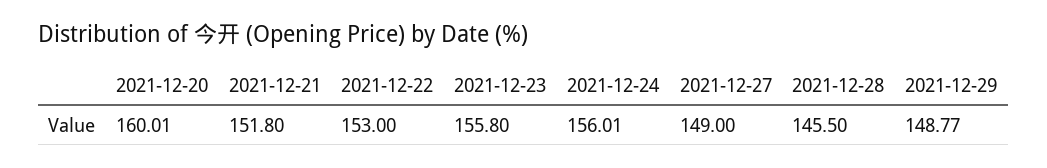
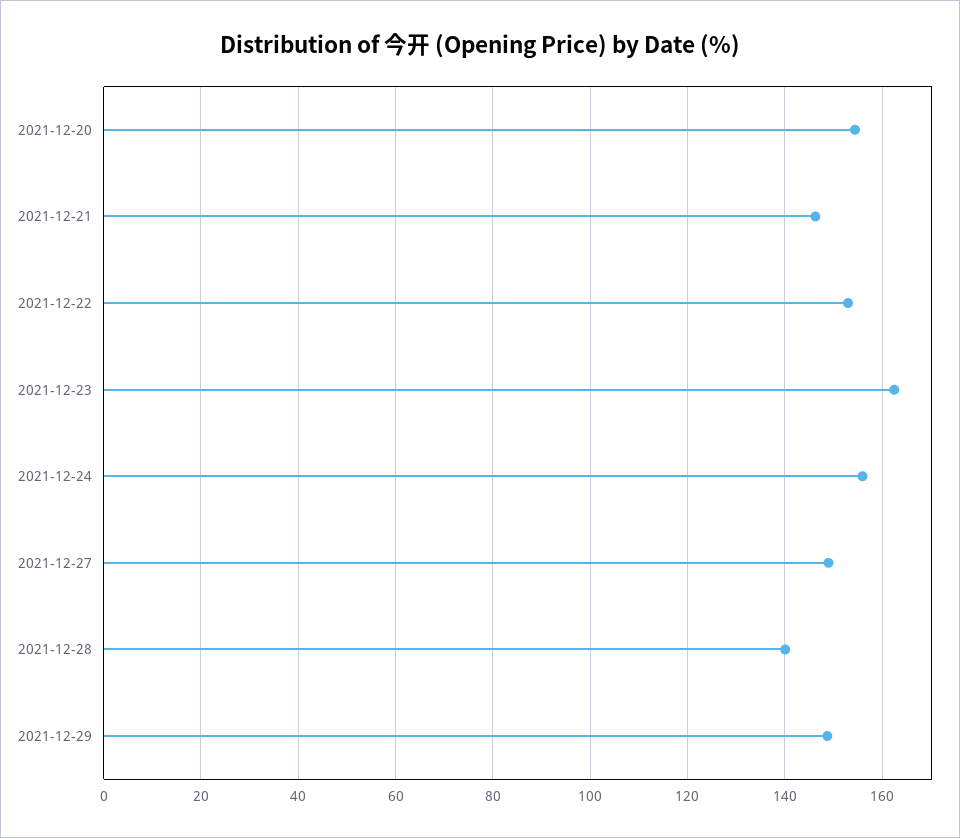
2021-12-20: 160.01 -> 154
2021-12-21: 151.8 -> 146
2021-12-23: 155.8 -> 162
2021-12-28: 145.5 -> 140

